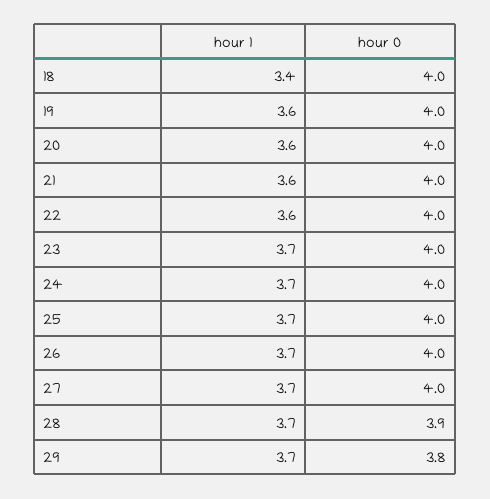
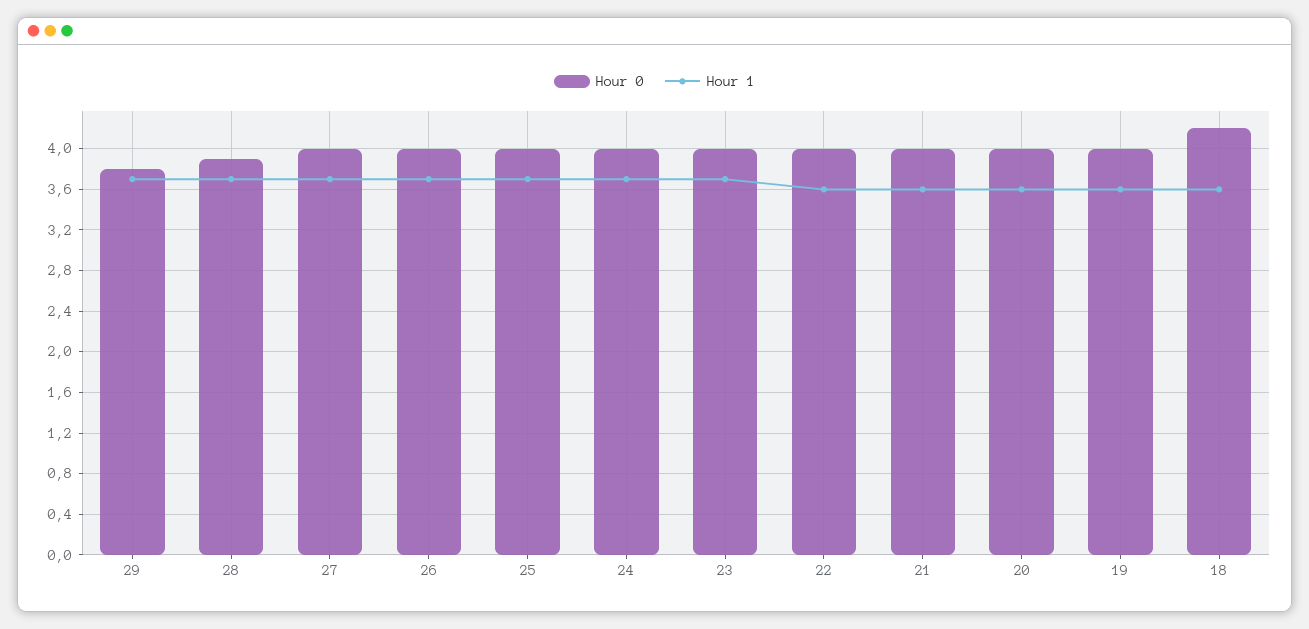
hour 1, 18: 3.4 -> 3.6
hour 0, 18: 4 -> 4.2

